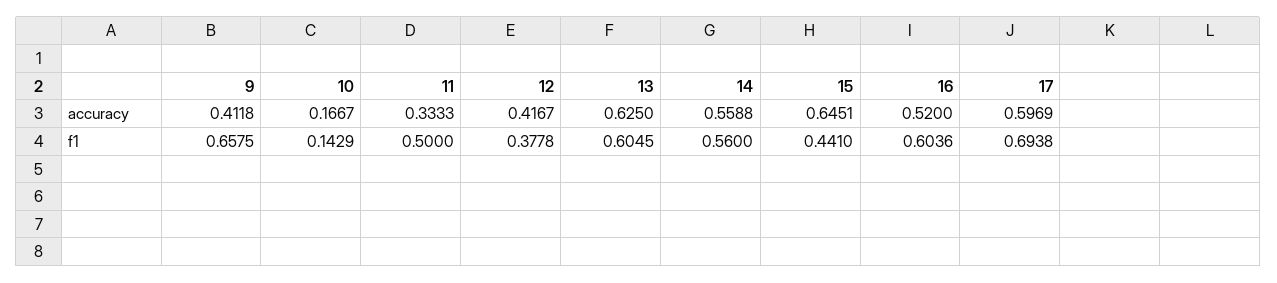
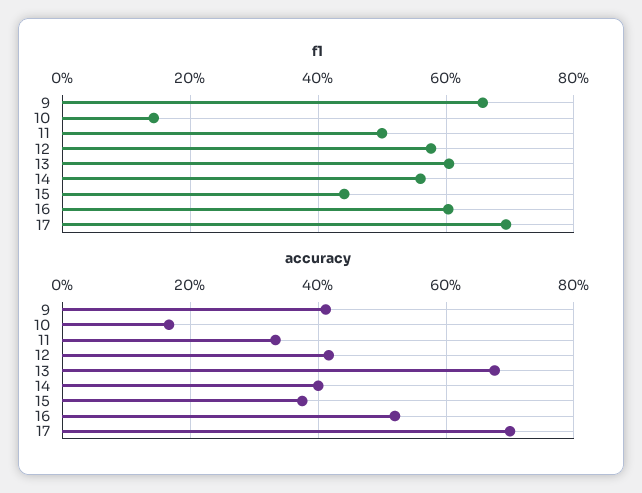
accuracy, 13: 0.625 -> 0.68
accuracy, 14: 0.5588 -> 0.4
accuracy, 15: 0.6451 -> 0.38
accuracy, 17: 0.5969 -> 0.7
f1, 12: 0.3778 -> 0.58

